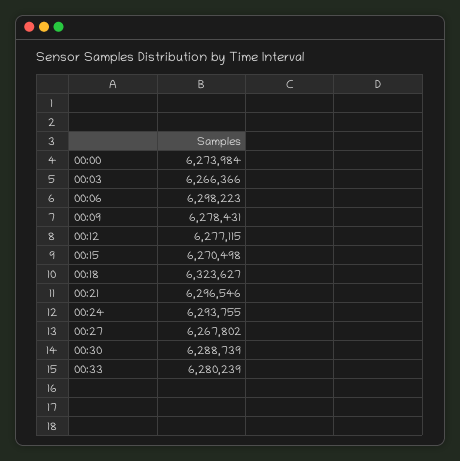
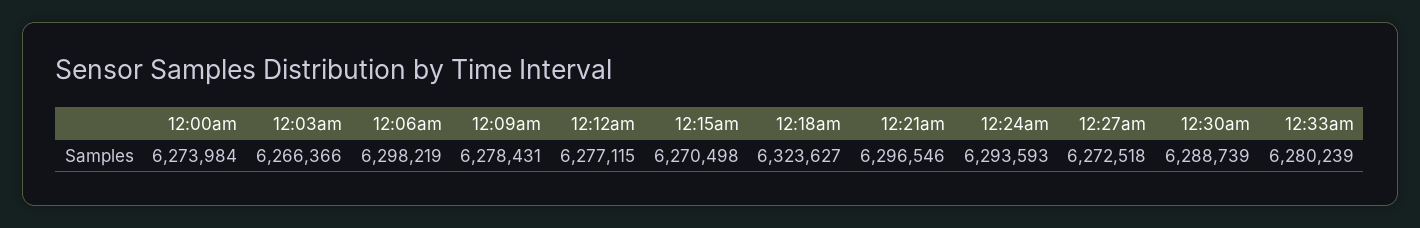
00:06: 6298223 -> 6298219
00:24: 6293755 -> 6293593
00:27: 6267802 -> 6272518

